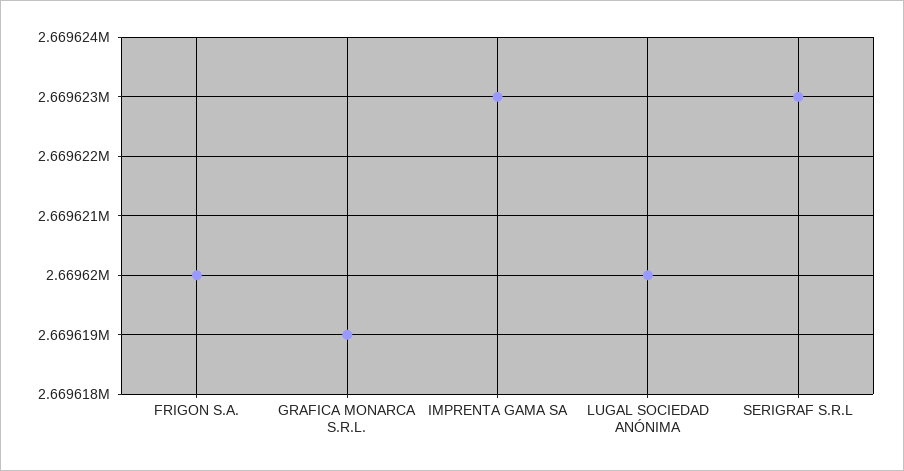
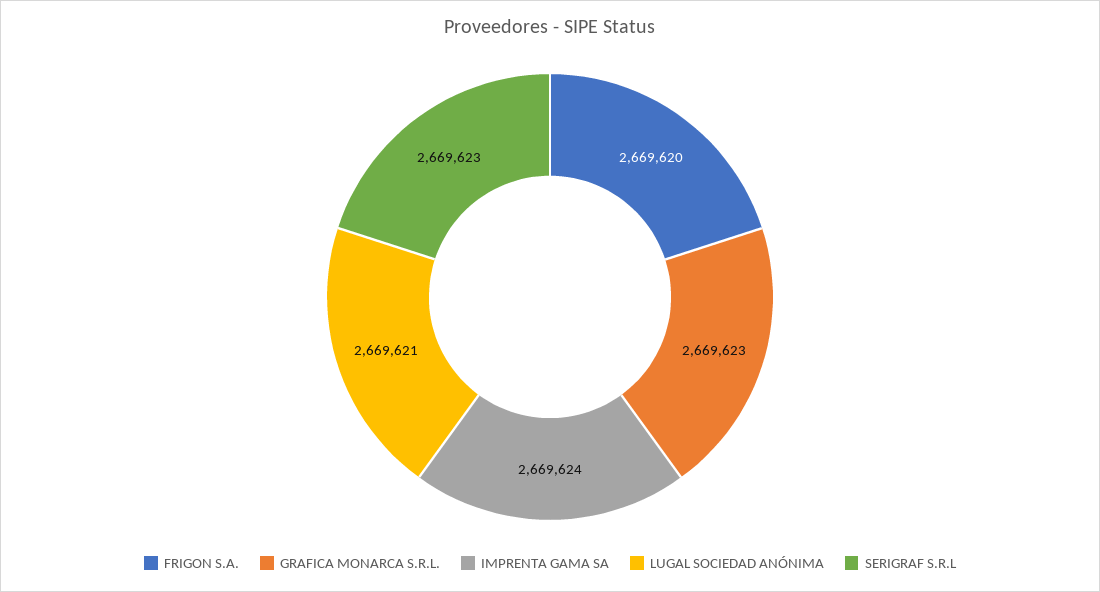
GRAFICA MONARCA S.R.L.: 2669619 -> 2669623
IMPRENTA GAMA SA: 2669623 -> 2669624
LUGAL SOCIEDAD ANÓNIMA: 2669620 -> 2669621

